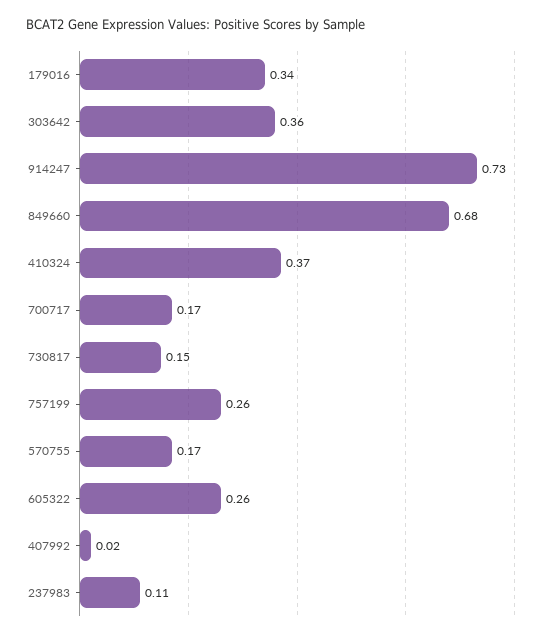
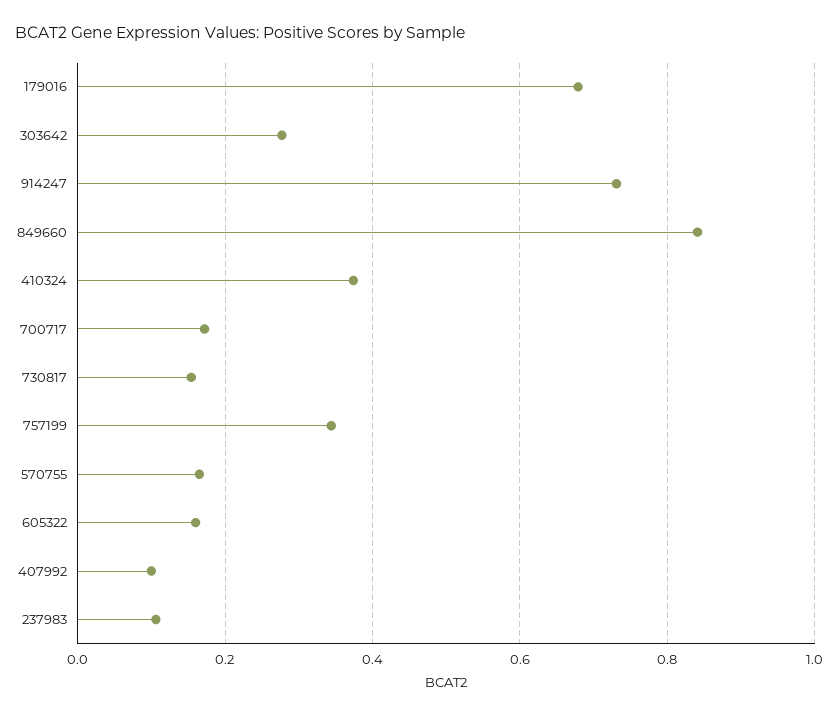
179016: 0.34 -> 0.68
303642: 0.36 -> 0.28
849660: 0.68 -> 0.84
757199: 0.26 -> 0.34
605322: 0.26 -> 0.16
407992: 0.02 -> 0.1

